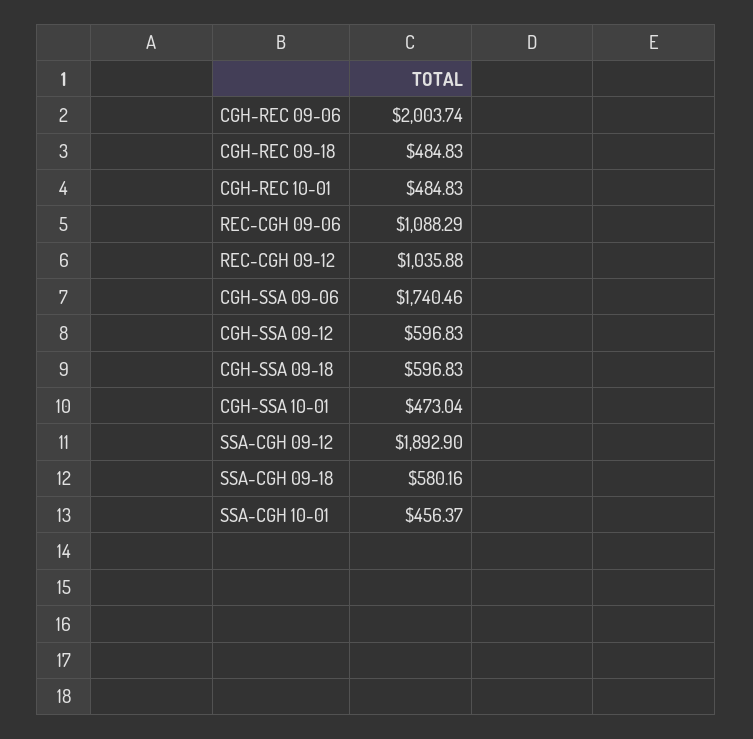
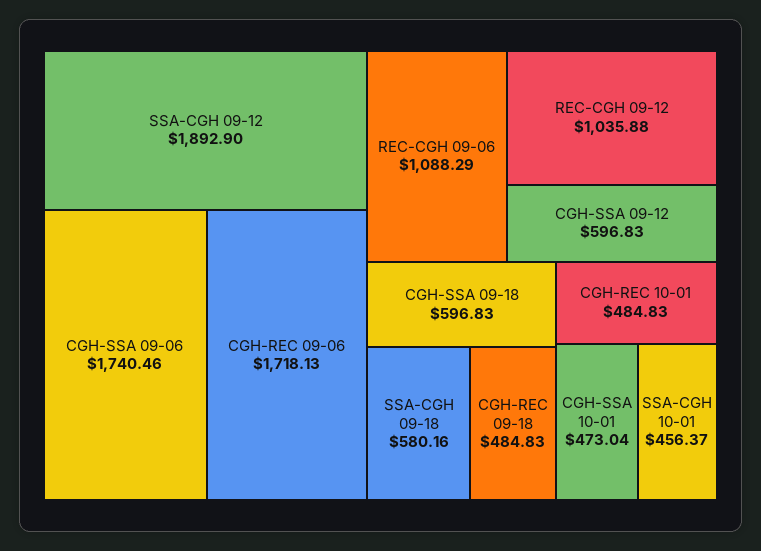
CGH-REC 09-06: 2003.74 -> 1718.13

